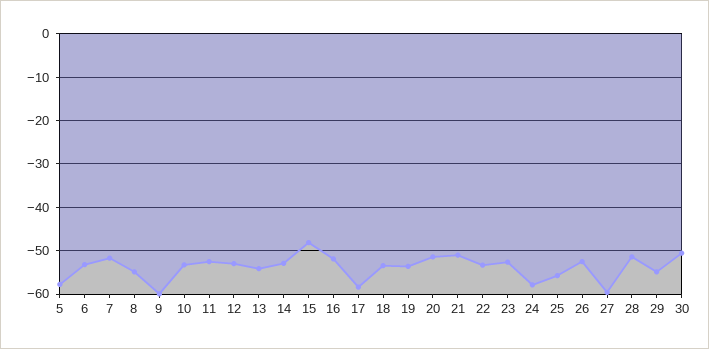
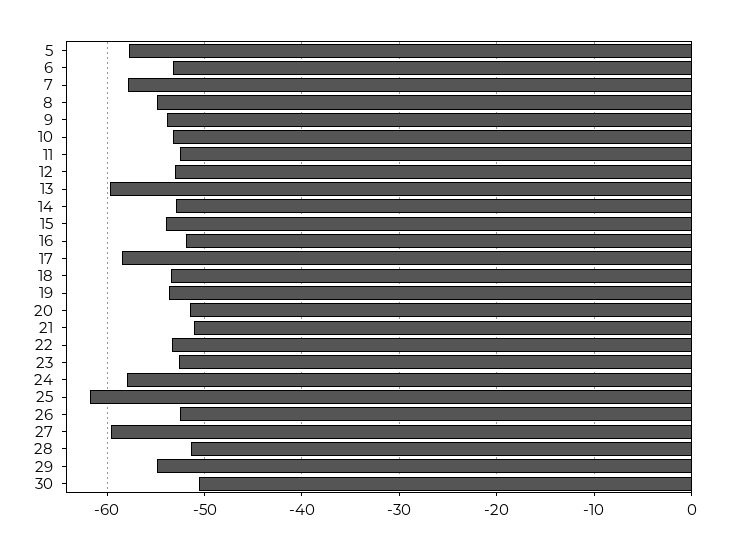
7: -52 -> -58
9: -60 -> -54
13: -54 -> -60
15: -48 -> -54
25: -56 -> -62

